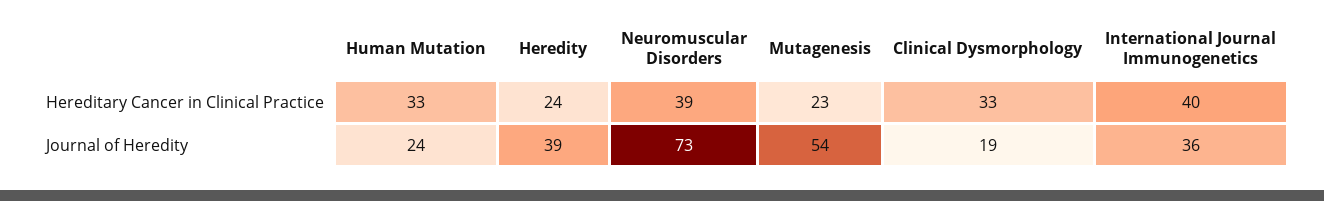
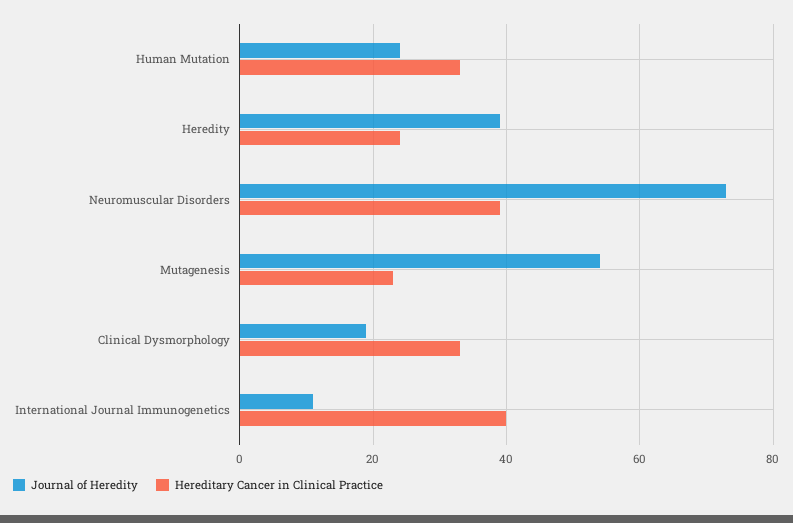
Journal of Heredity, International Journal Immunogenetics: 36 -> 10

